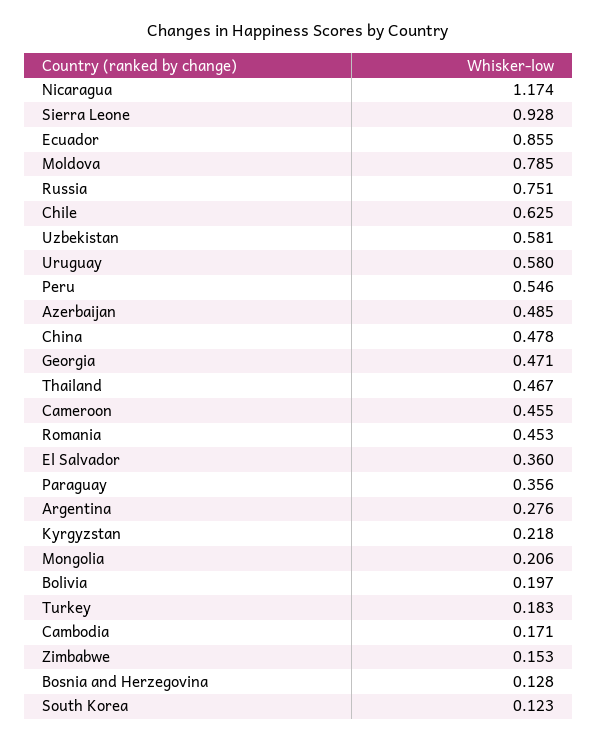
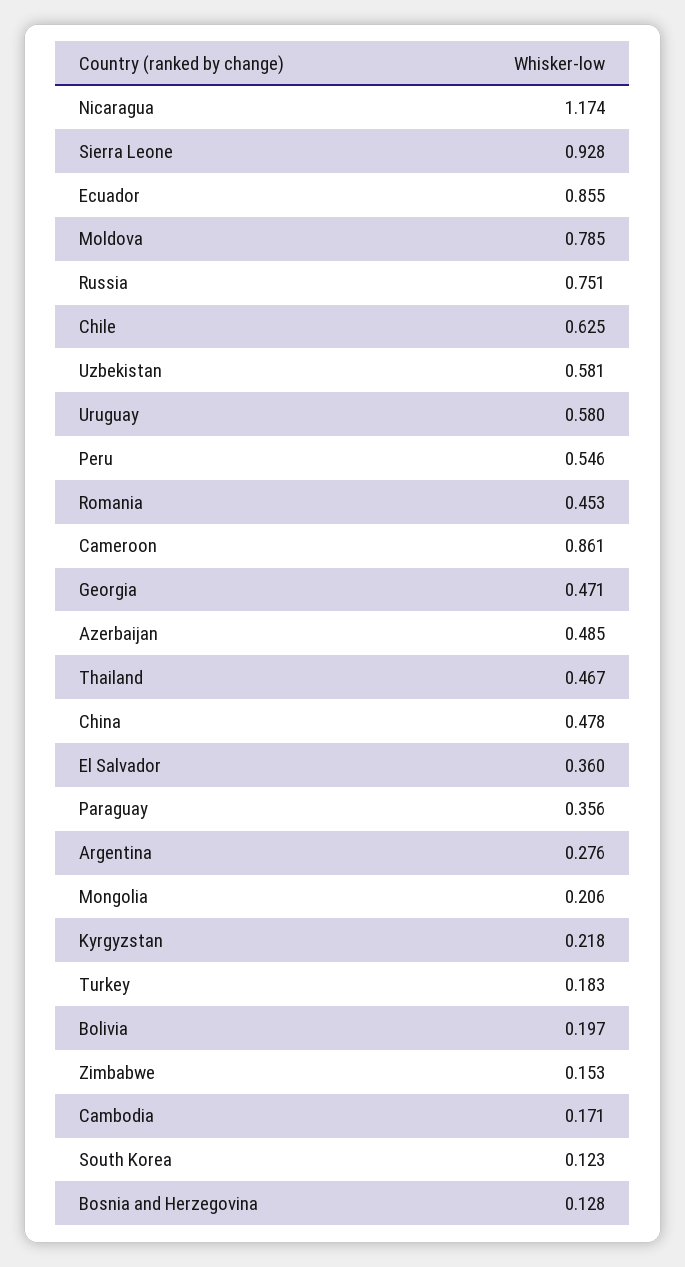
Cameroon: 0.455 -> 0.861

